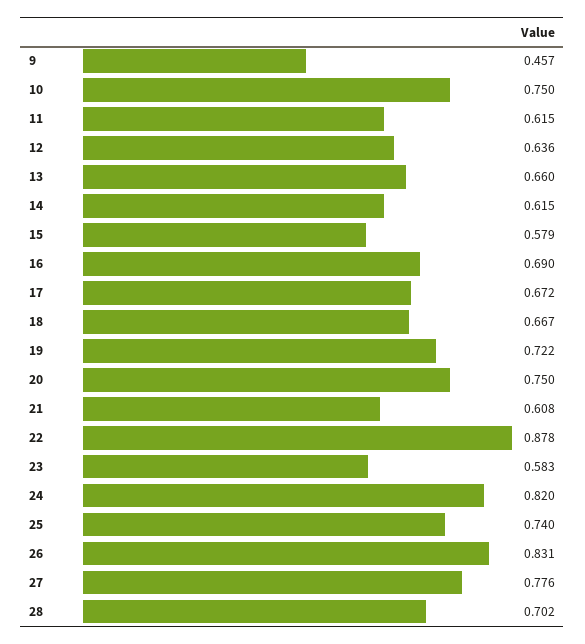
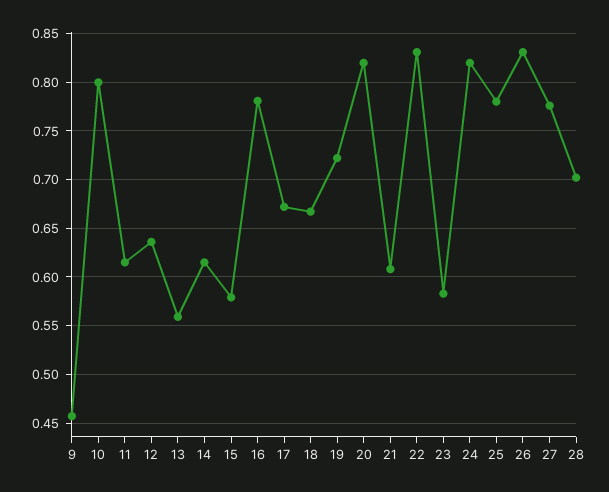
10: 0.75 -> 0.8
13: 0.66 -> 0.56
16: 0.69 -> 0.78
20: 0.75 -> 0.82
22: 0.878 -> 0.83
25: 0.74 -> 0.78

